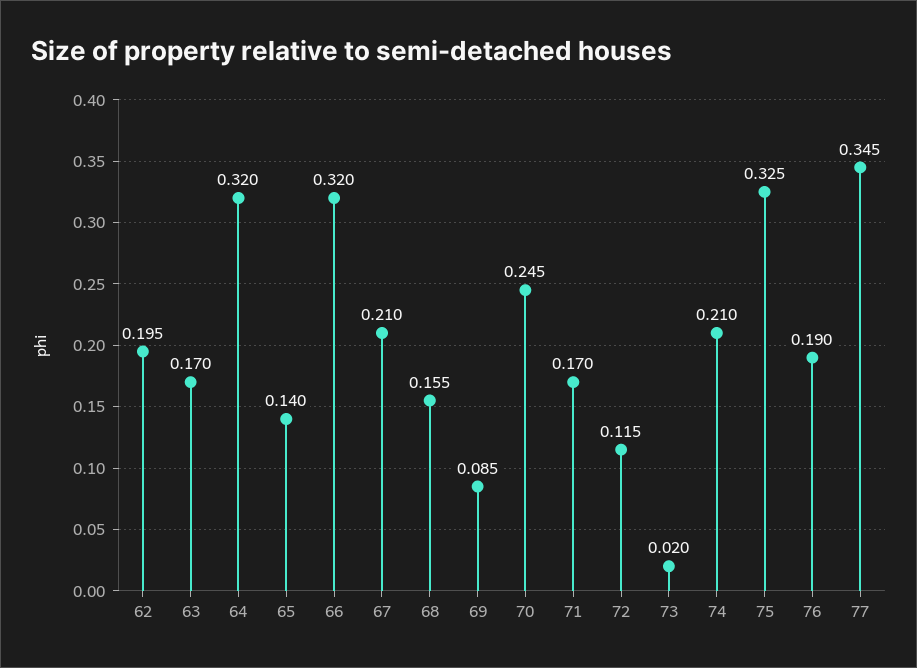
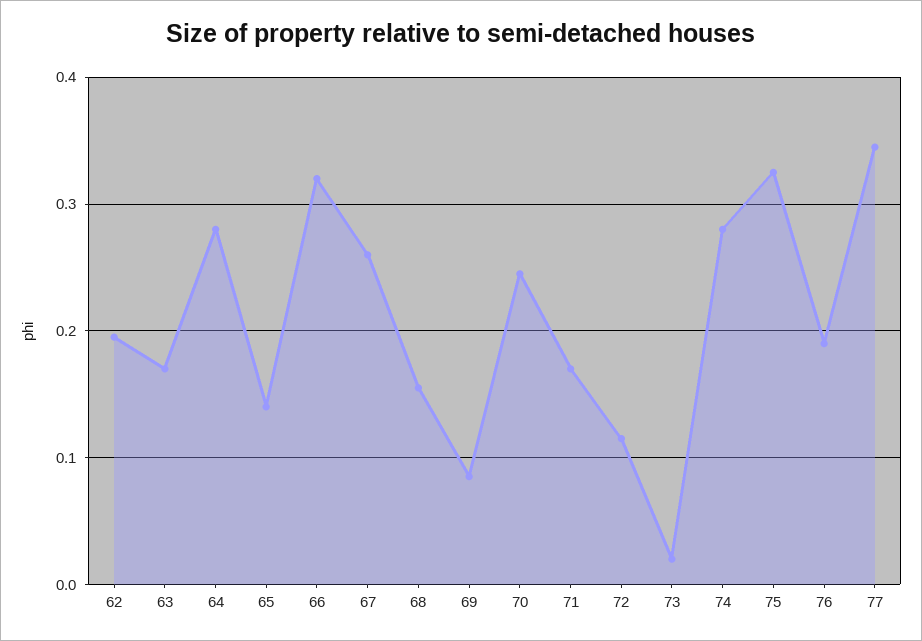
64: 0.32 -> 0.28
67: 0.21 -> 0.26
74: 0.21 -> 0.28

